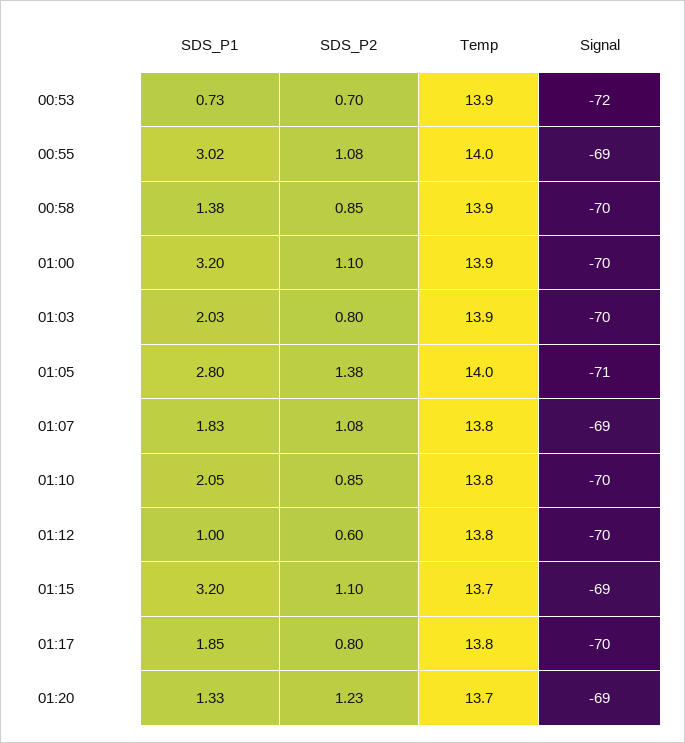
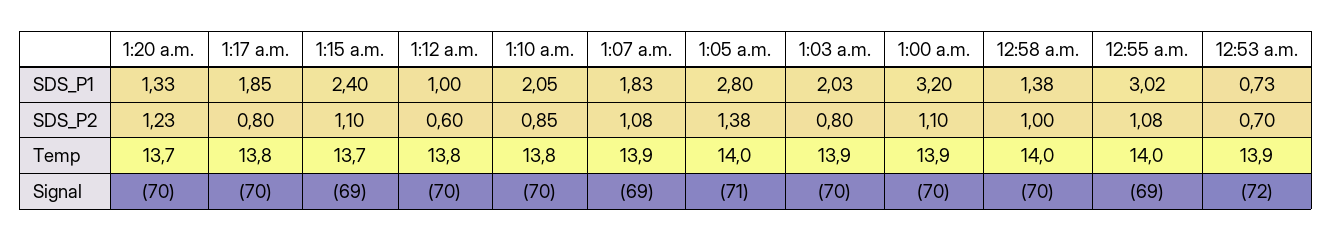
SDS_P2, 00:58: 0.85 -> 1
Temp, 00:58: 13.9 -> 14
Temp, 01:07: 13.8 -> 13.9
SDS_P1, 01:15: 3.2 -> 2.4
Signal, 01:20: -69 -> -70

